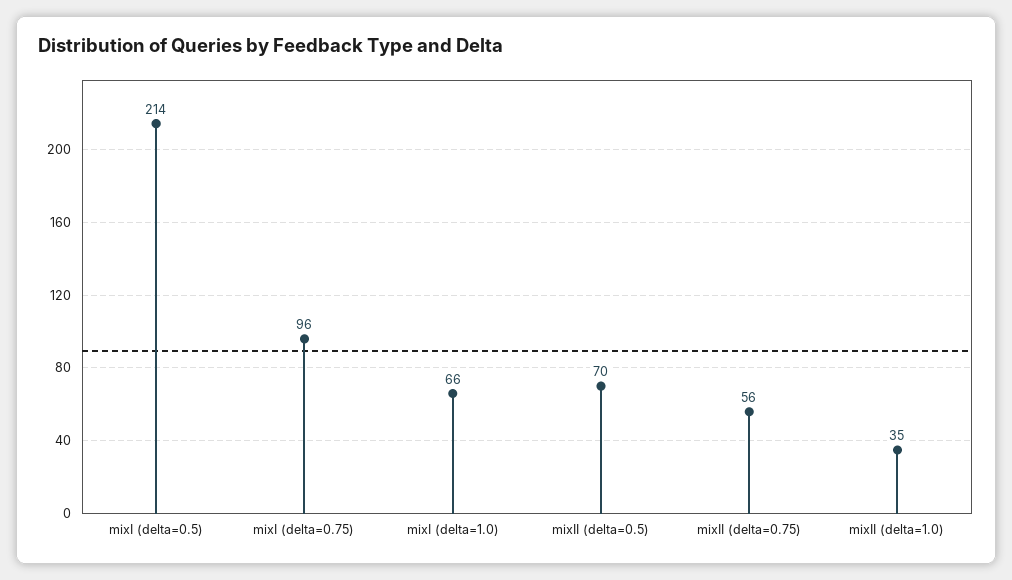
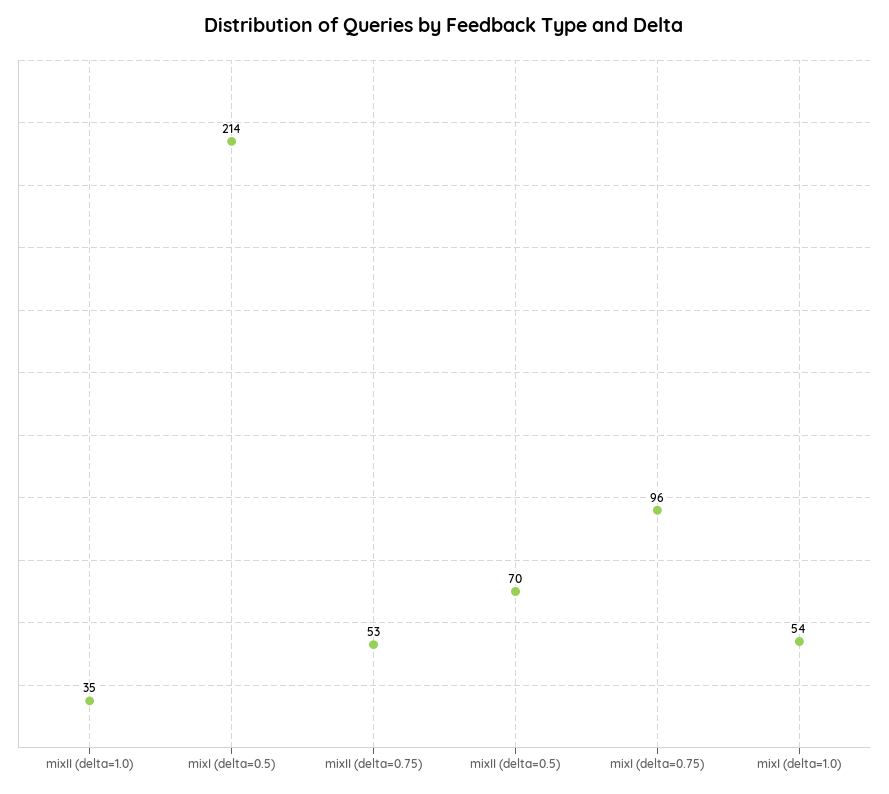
mixI (delta=1.0): 66 -> 54
mixII (delta=0.75): 56 -> 53

